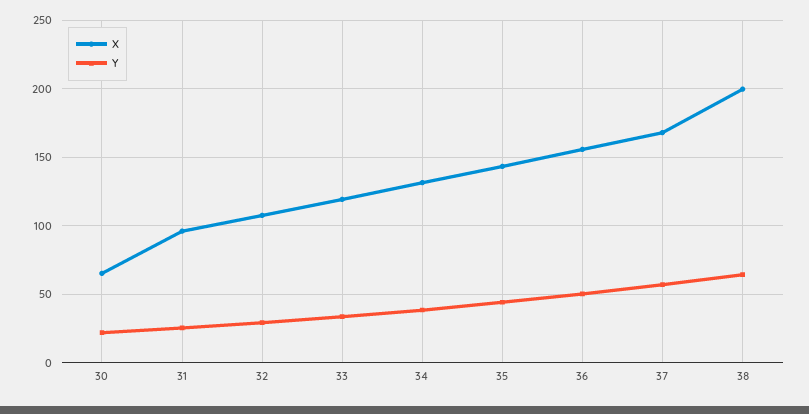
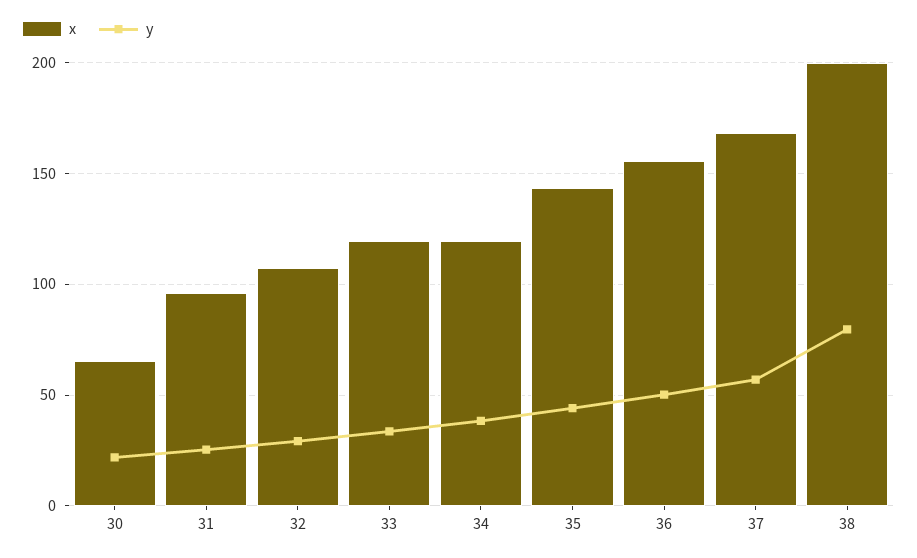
X, 34: 130 -> 120
Y, 38: 65 -> 80

